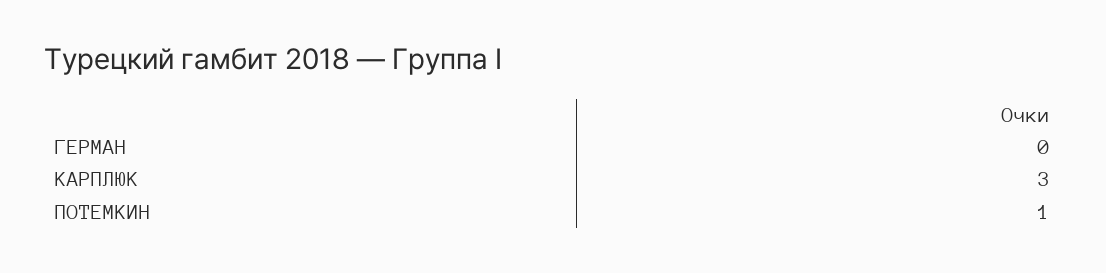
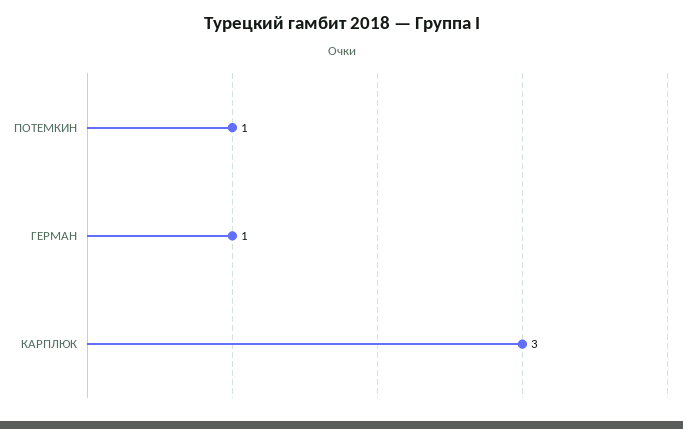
ГЕРМАН: 0 -> 1

